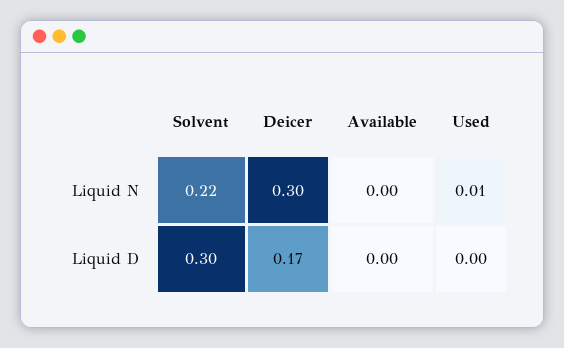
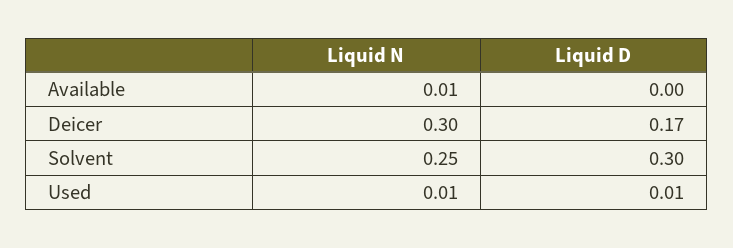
Solvent, Liquid N: 0.22 -> 0.25
Available, Liquid N: 0 -> 0.01
Used, Liquid D: 0 -> 0.01

